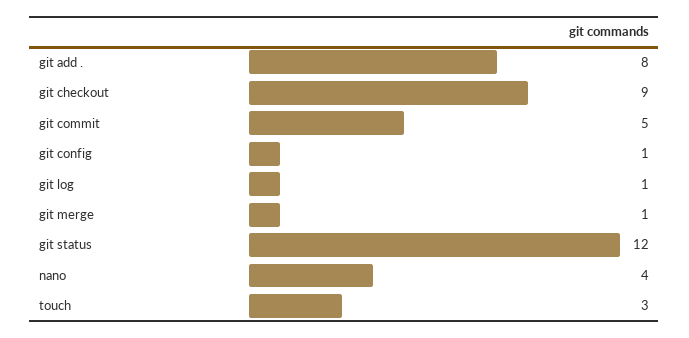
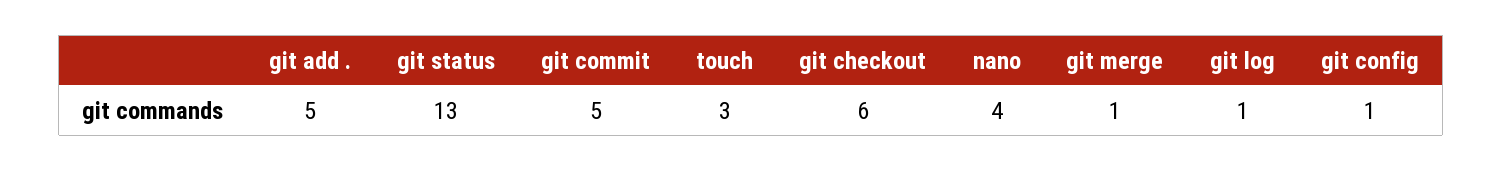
git add .: 8 -> 5
git checkout: 9 -> 6
git status: 12 -> 13

